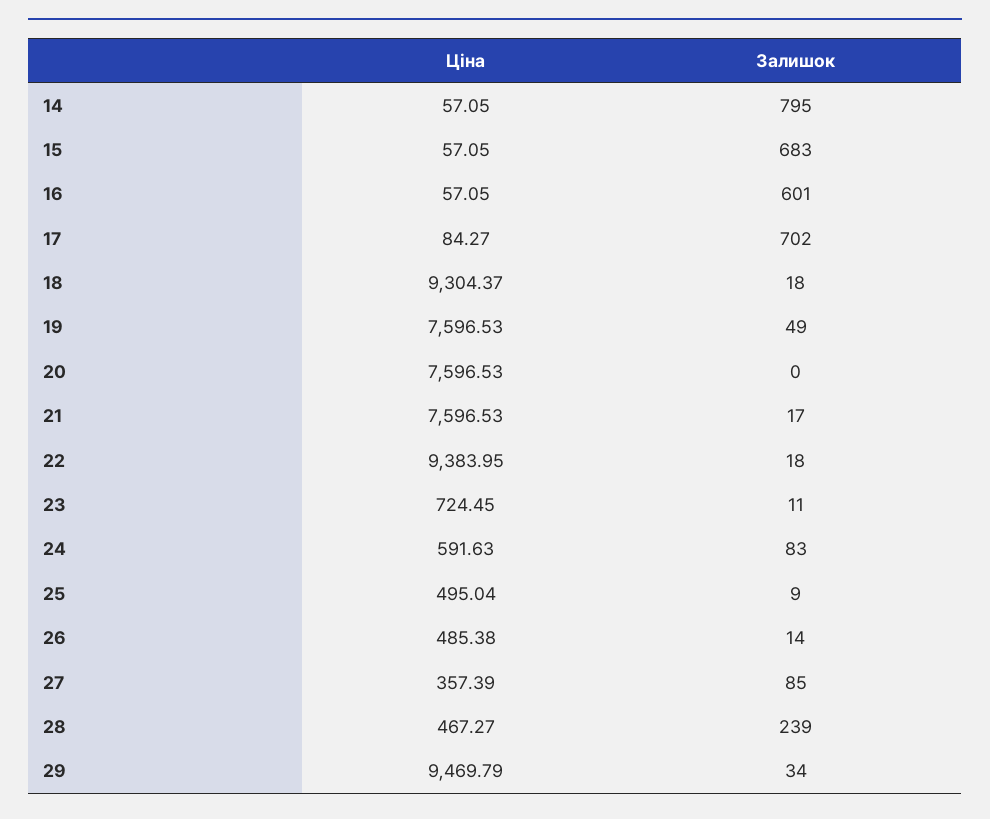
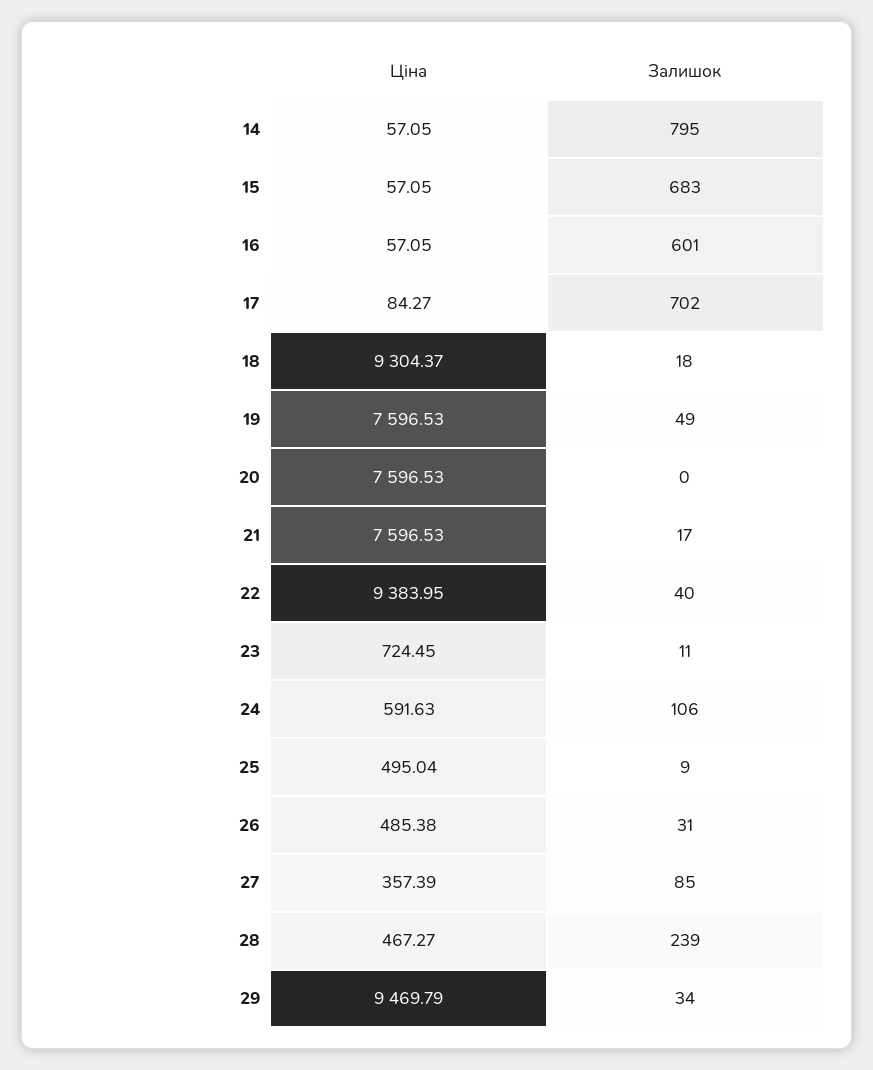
Залишок, 22: 18 -> 40
Залишок, 24: 83 -> 106
Залишок, 26: 14 -> 31

